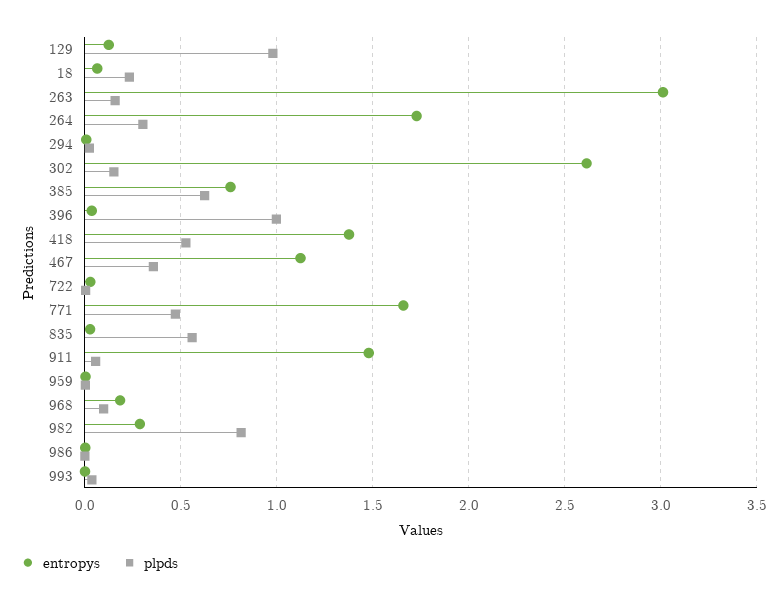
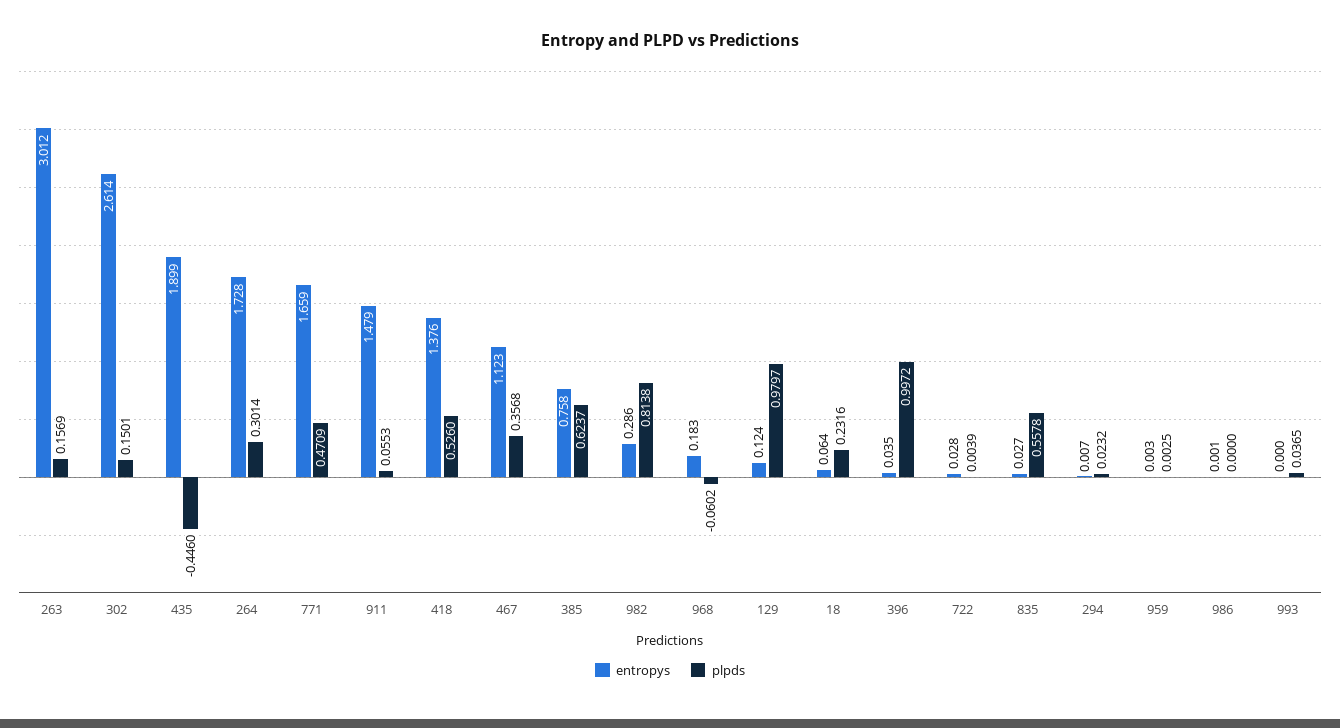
plpds, 968: 0.1 -> -0.0602
entropys, 435: none -> 1.899
plpds, 435: none -> -0.446

